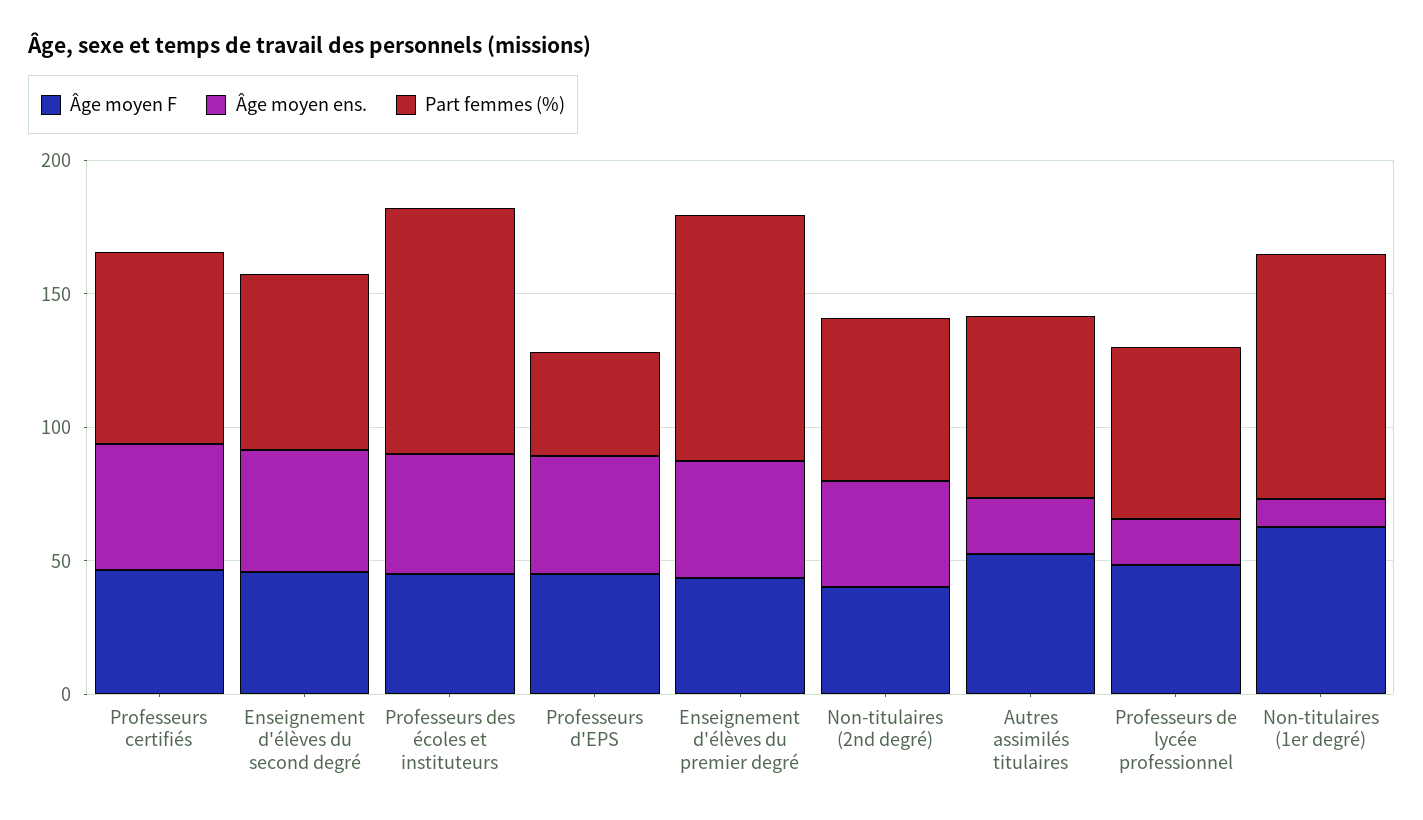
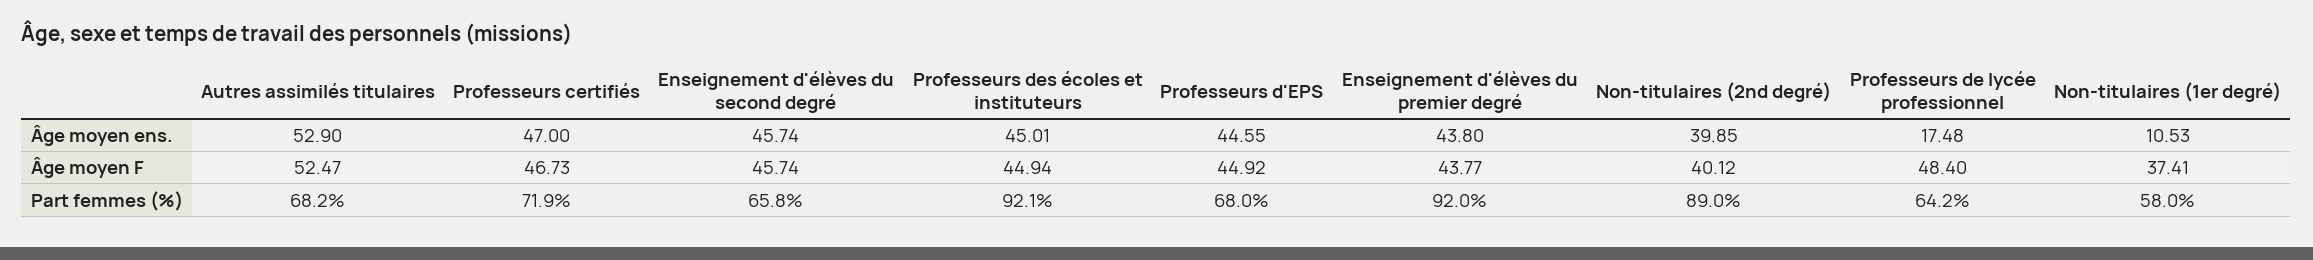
Part femmes (%), Professeurs d'EPS: 40 -> 68
Part femmes (%), Non-titulaires (2nd degré): 60 -> 89
Âge moyen ens., Autres assimilés titulaires: 20 -> 52.9
Âge moyen F, Non-titulaires (1er degré): 60 -> 37.41
Part femmes (%), Non-titulaires (1er degré): 90 -> 58

